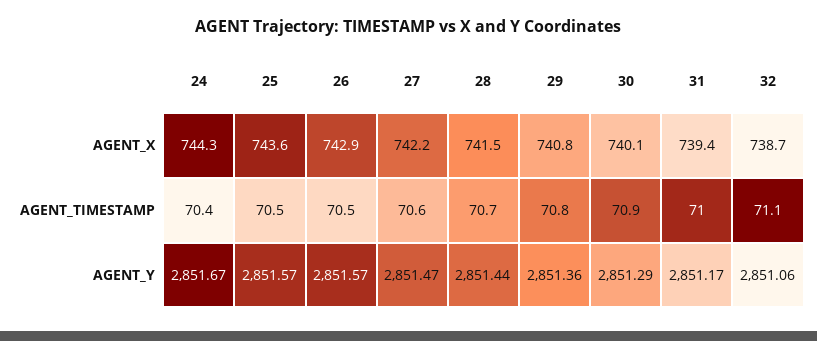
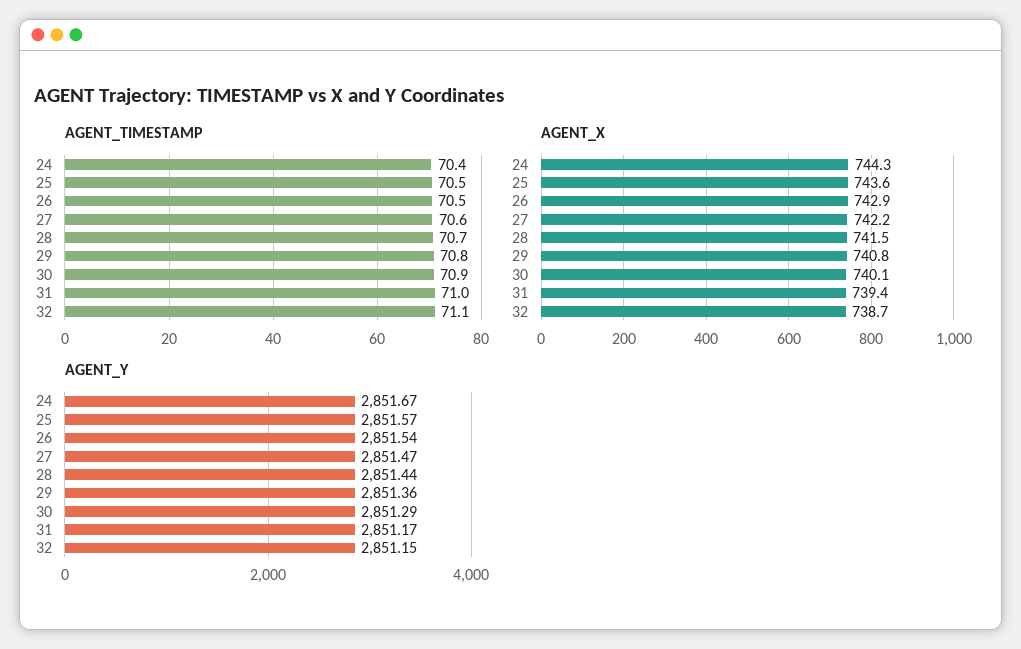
AGENT_Y, 26: 2851.57 -> 2851.54
AGENT_Y, 32: 2851.06 -> 2851.15

